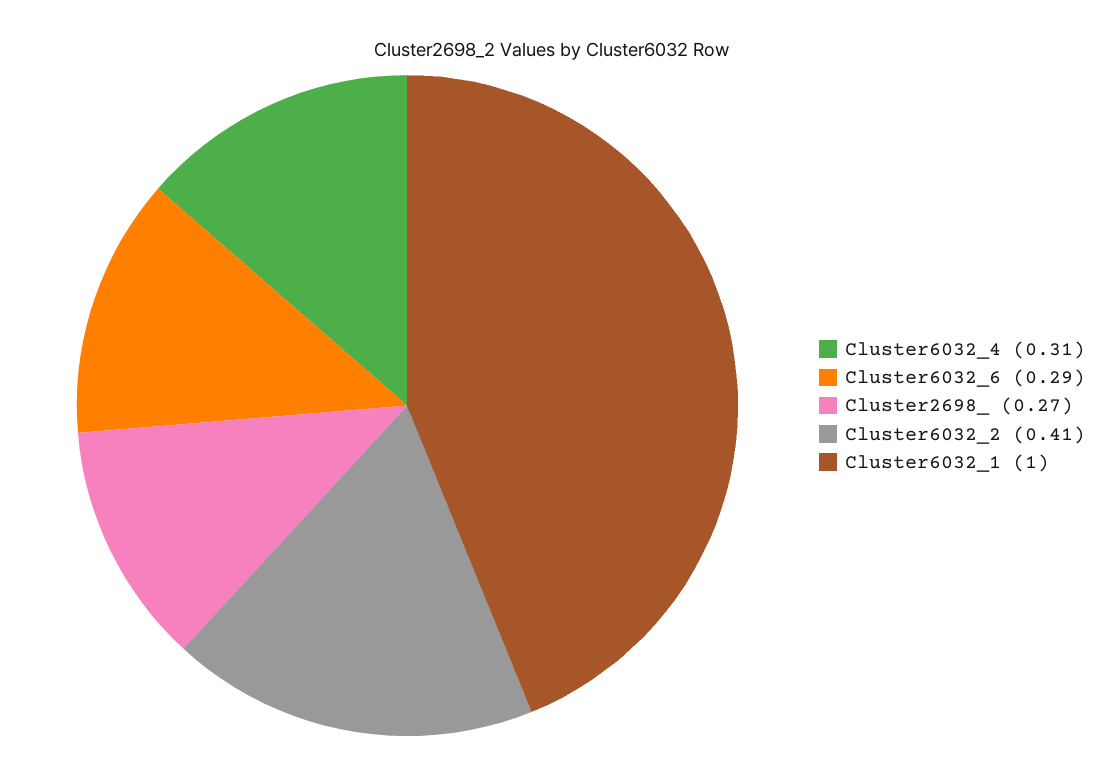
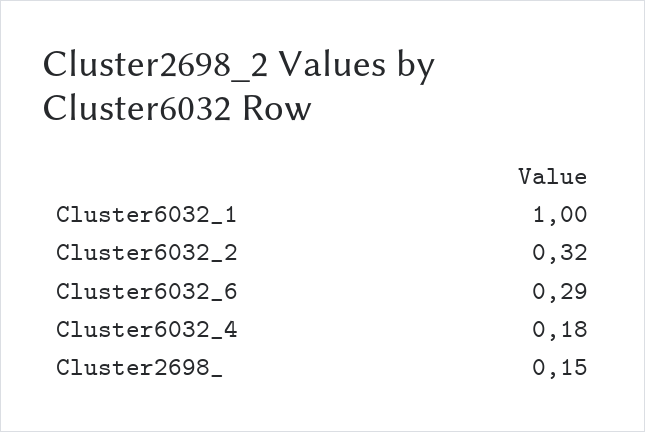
Cluster6032_4: 0.31 -> 0.18
Cluster2698_: 0.27 -> 0.15
Cluster6032_2: 0.41 -> 0.32

